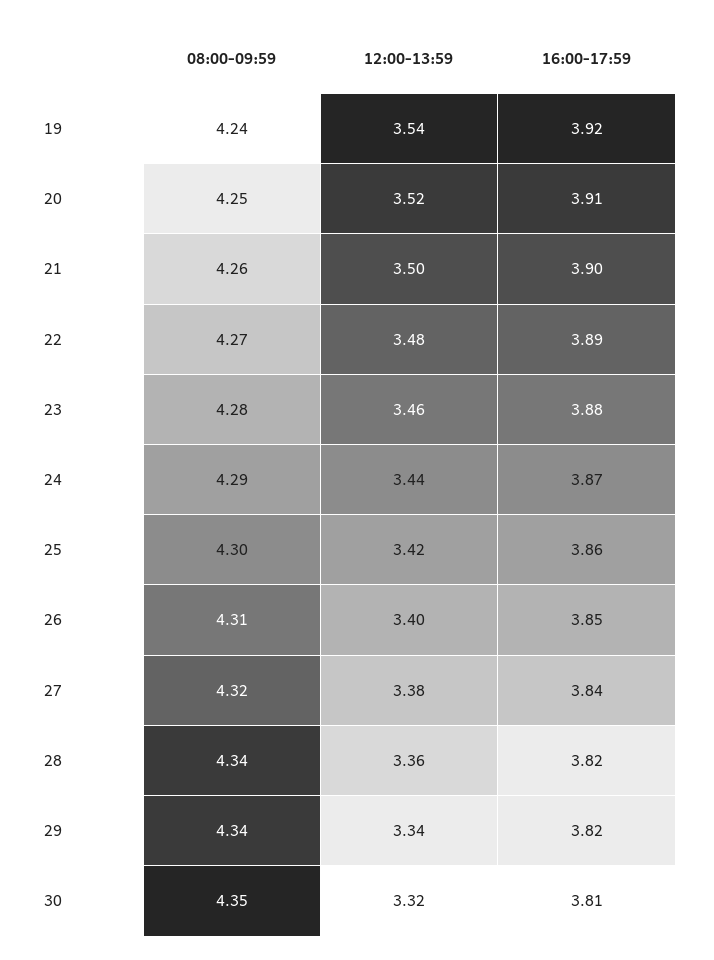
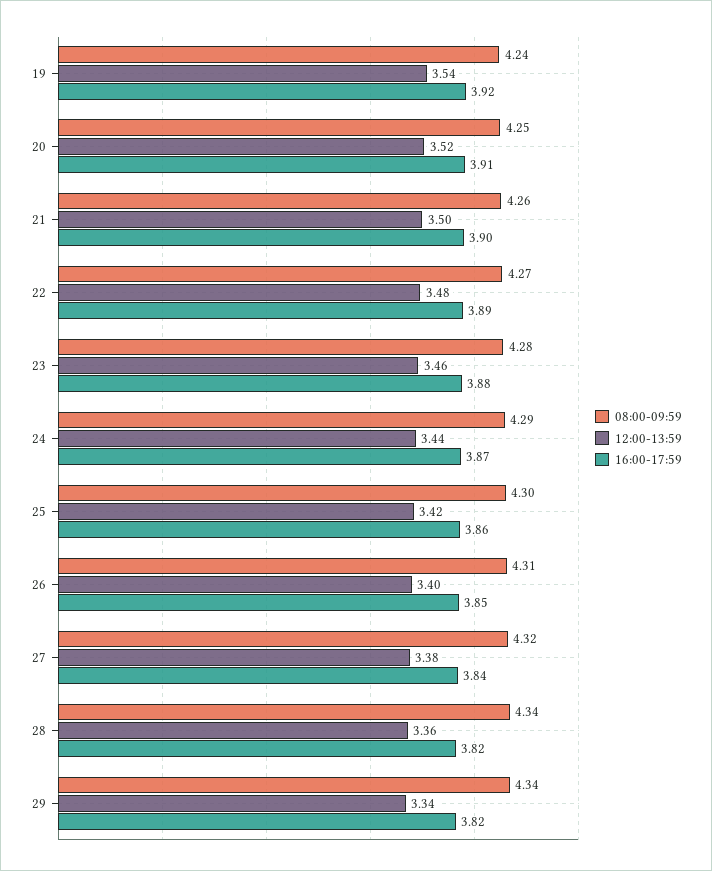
08:00-09:59, 30: 4.35 -> none
12:00-13:59, 30: 3.32 -> none
16:00-17:59, 30: 3.81 -> none

